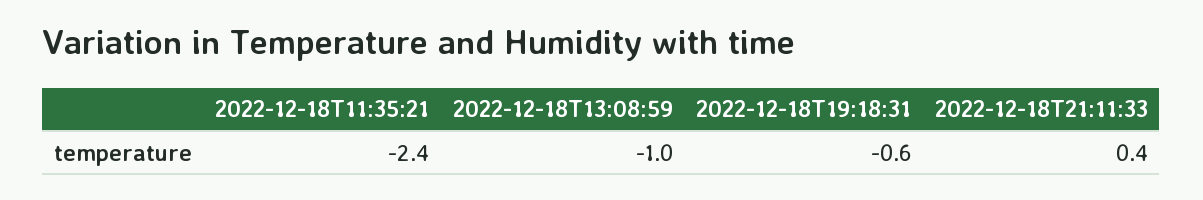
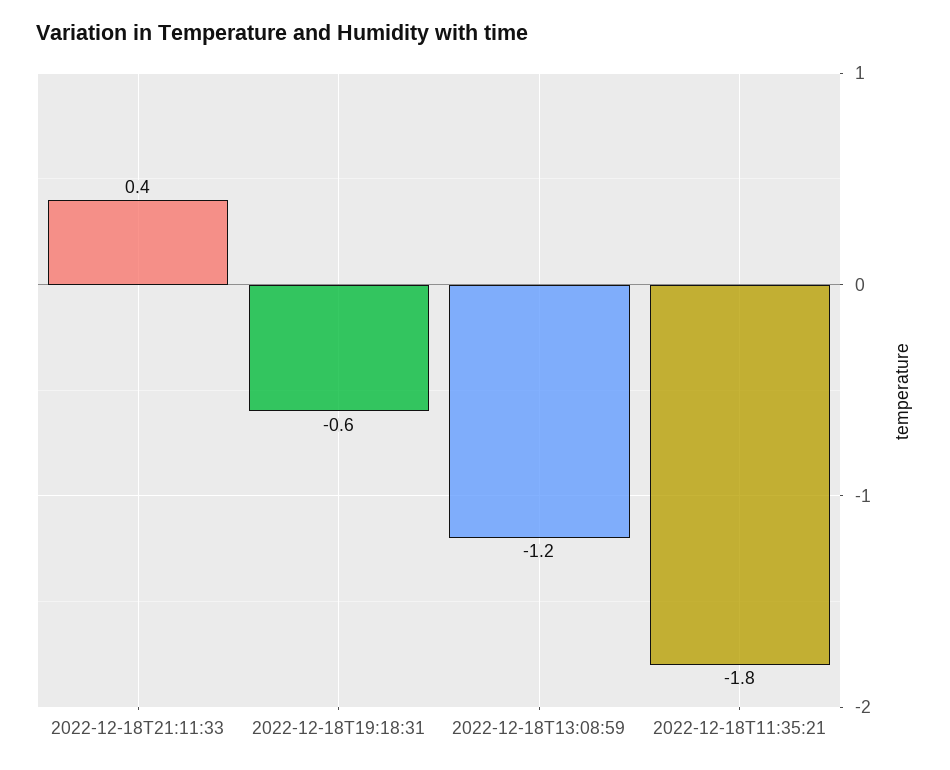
2022-12-18T11:35:21: -2.4 -> -1.8
2022-12-18T13:08:59: -1 -> -1.2

